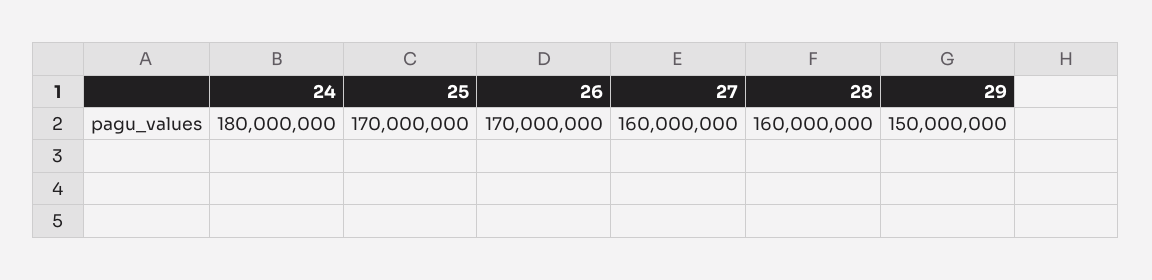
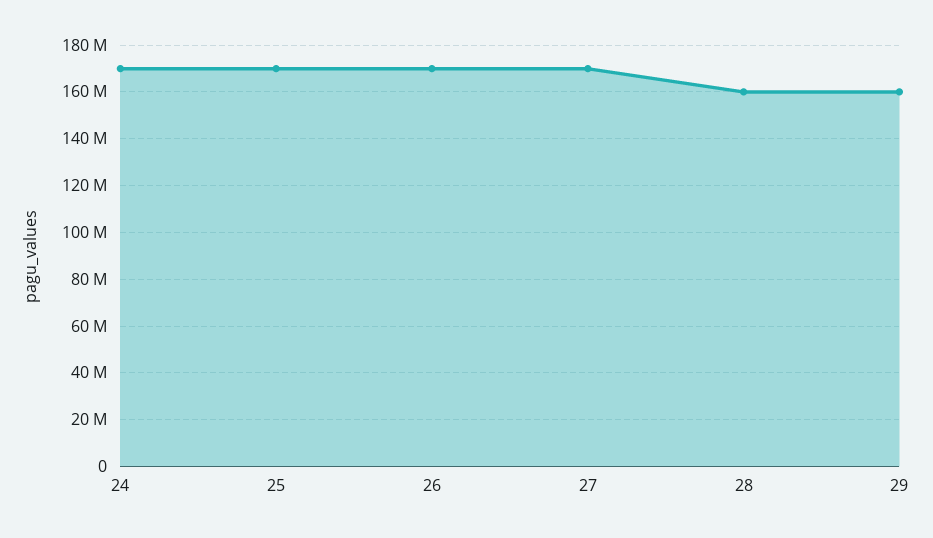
24: 180000000 -> 170000000
27: 160000000 -> 170000000
29: 150000000 -> 160000000

